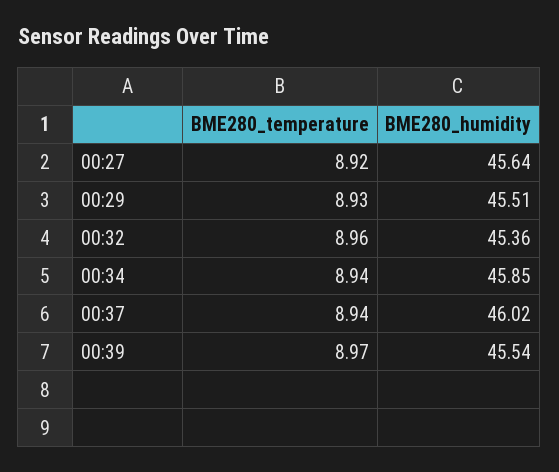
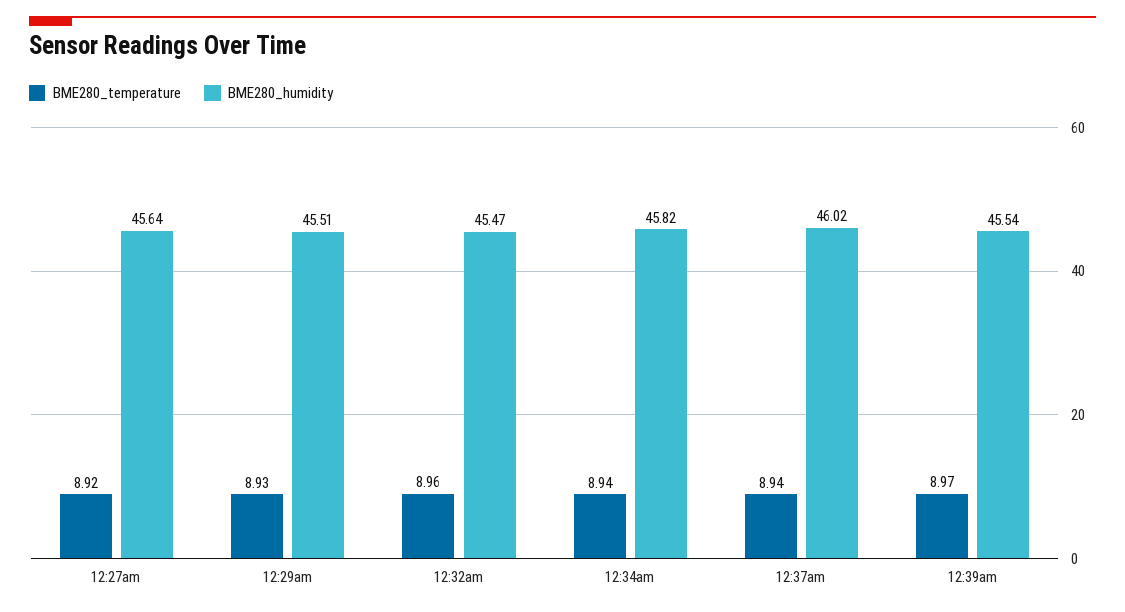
BME280_humidity, 00:32: 45.36 -> 45.47
BME280_humidity, 00:34: 45.85 -> 45.82

